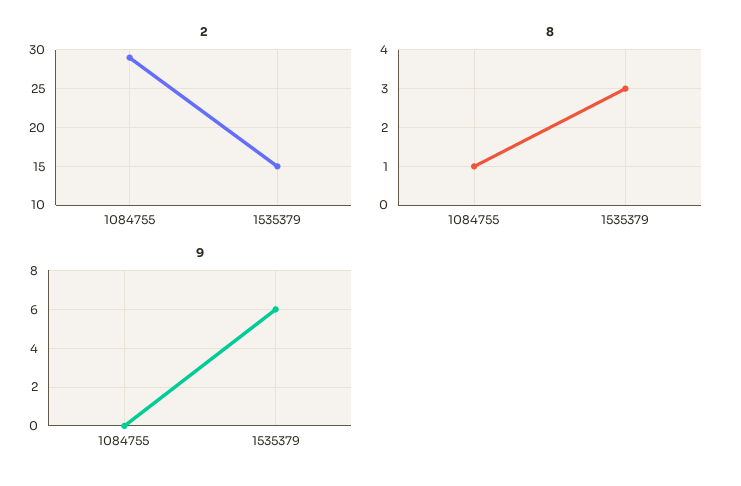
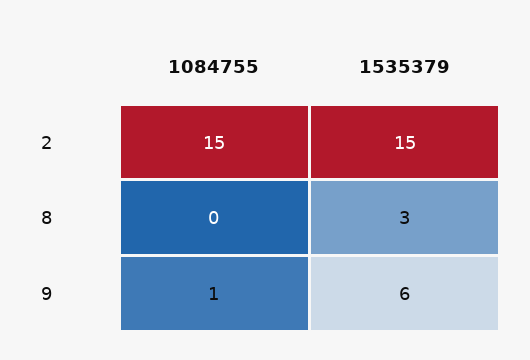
2, 1084755: 29 -> 15
8, 1084755: 1 -> 0
9, 1084755: 0 -> 1

